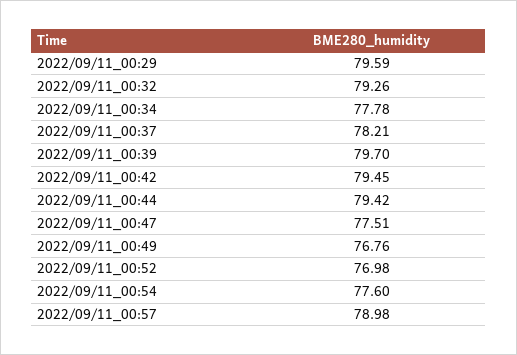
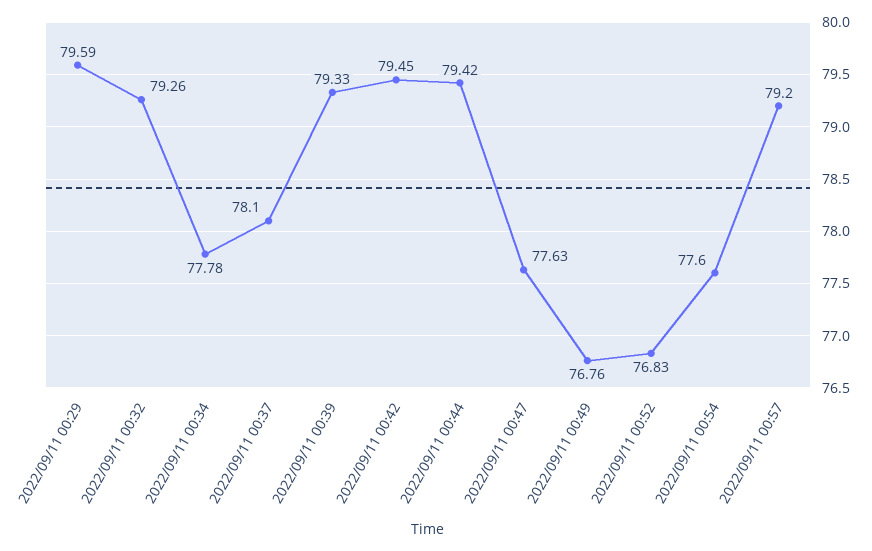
2022/09/11_00:37: 78.21 -> 78.1
2022/09/11_00:39: 79.7 -> 79.33
2022/09/11_00:47: 77.51 -> 77.63
2022/09/11_00:52: 76.98 -> 76.83
2022/09/11_00:57: 78.98 -> 79.2

